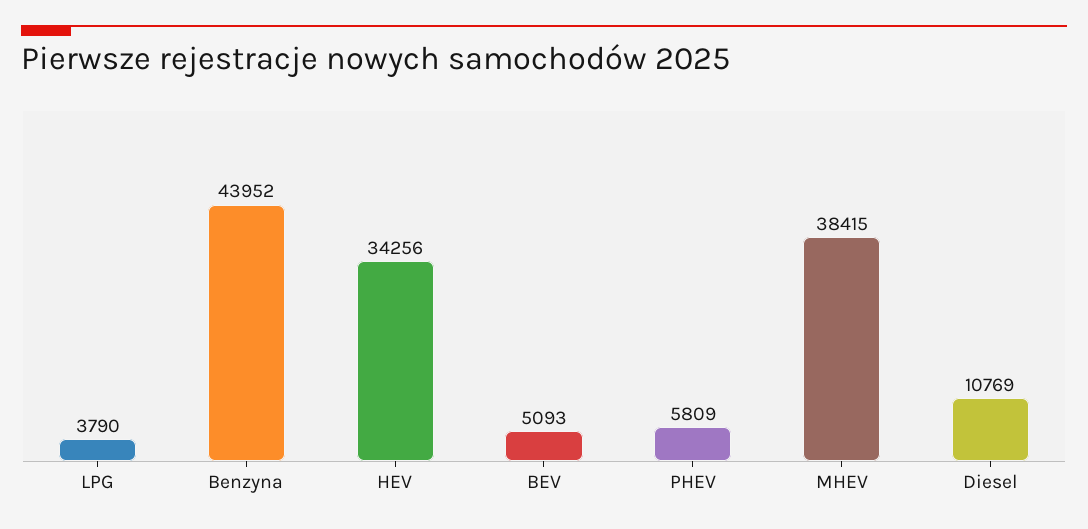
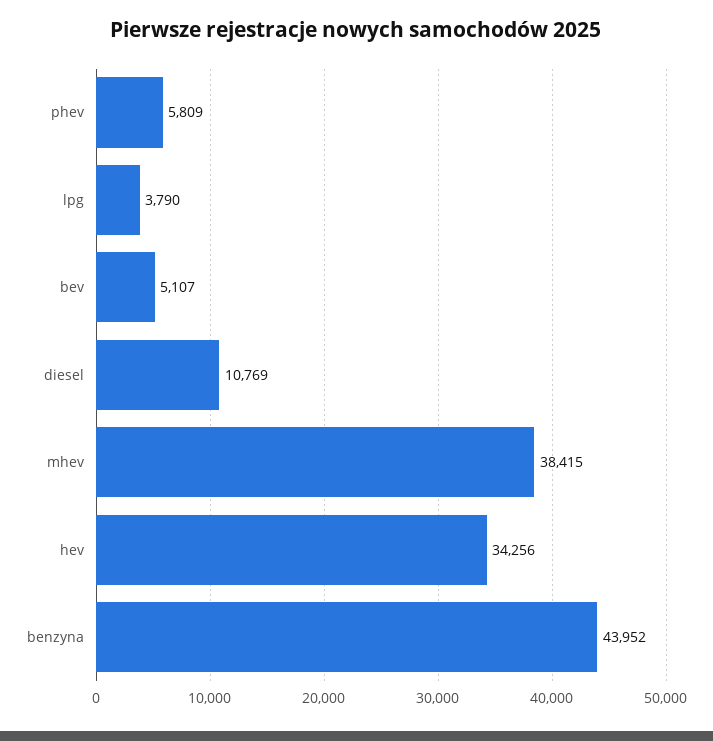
BEV: 5093 -> 5107

